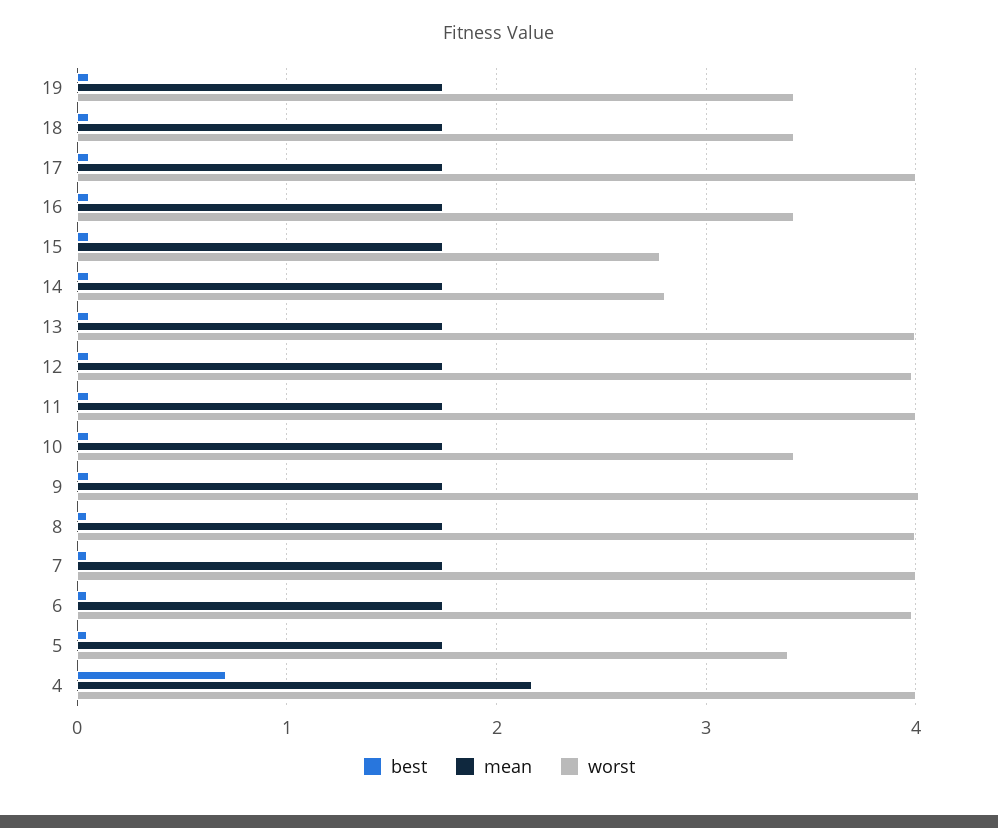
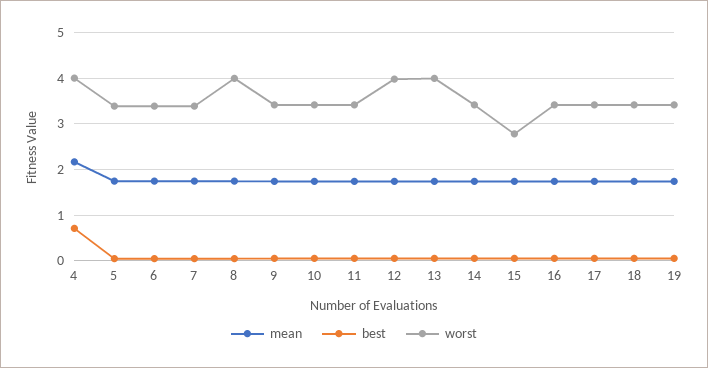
worst, 17: 4 -> 3.4
worst, 14: 2.8 -> 3.4
worst, 11: 4 -> 3.4
worst, 9: 4 -> 3.4
worst, 7: 4 -> 3.4
worst, 6: 4 -> 3.4

